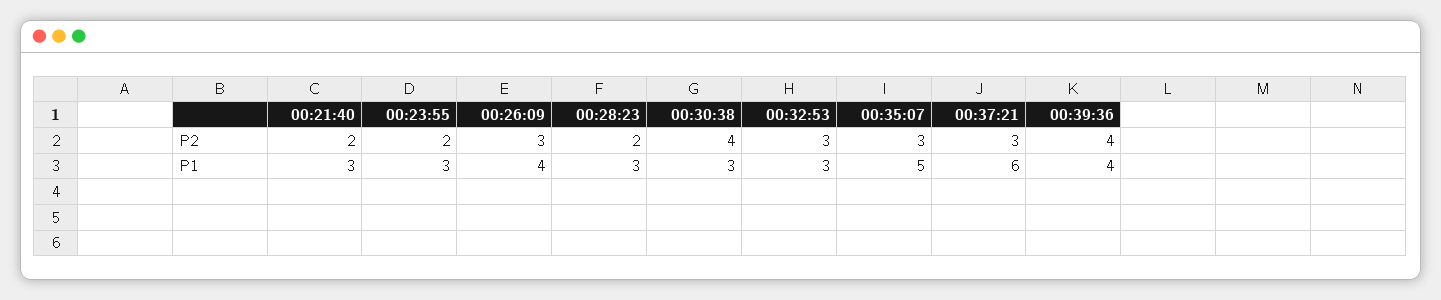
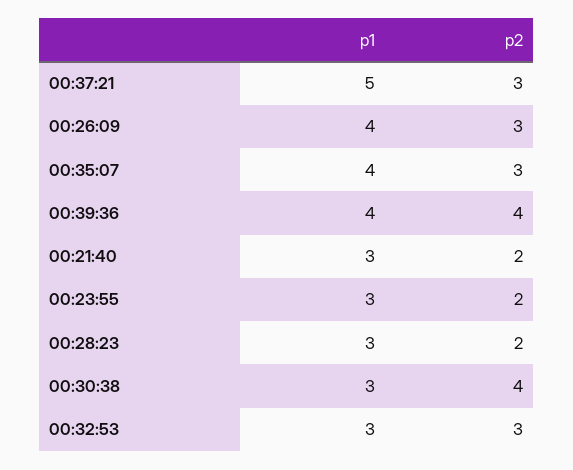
00:35:07, P1: 5 -> 4
00:37:21, P1: 6 -> 5

